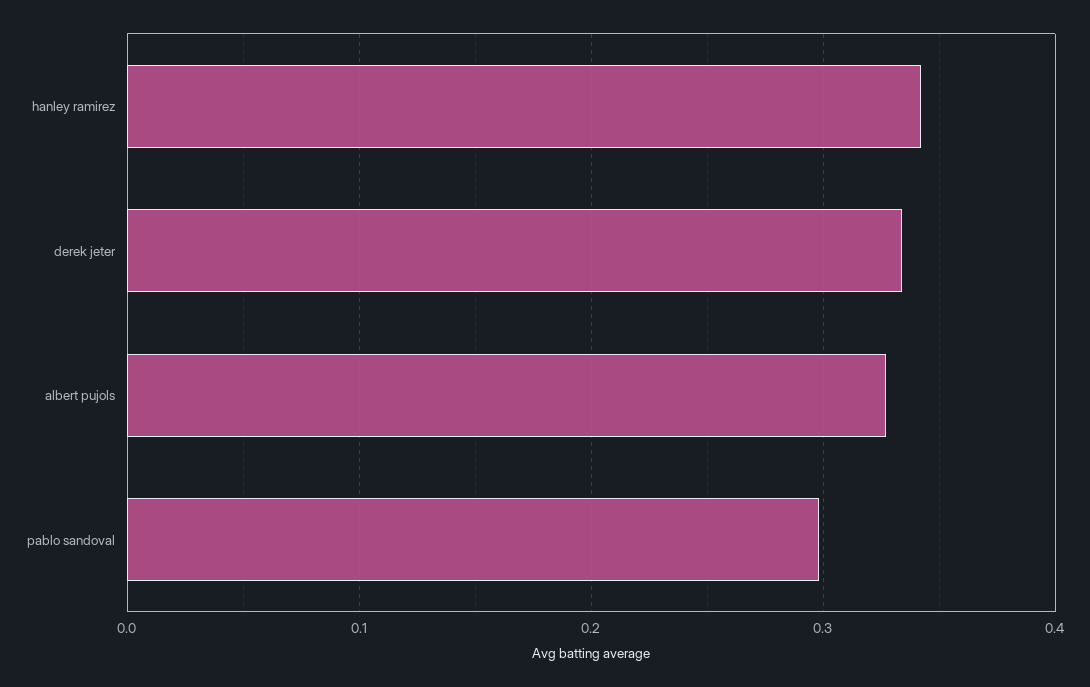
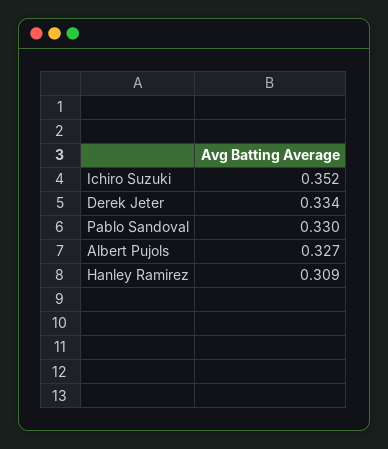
hanley ramirez: 0.34 -> 0.309
pablo sandoval: 0.3 -> 0.33
Ichiro Suzuki: none -> 0.352

